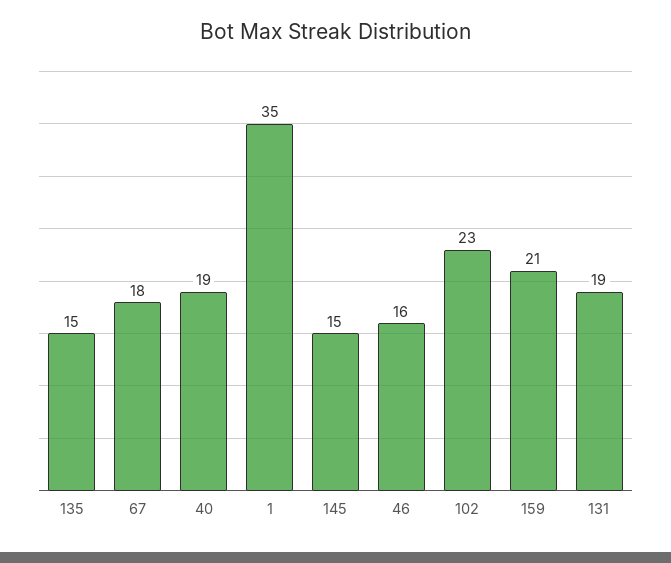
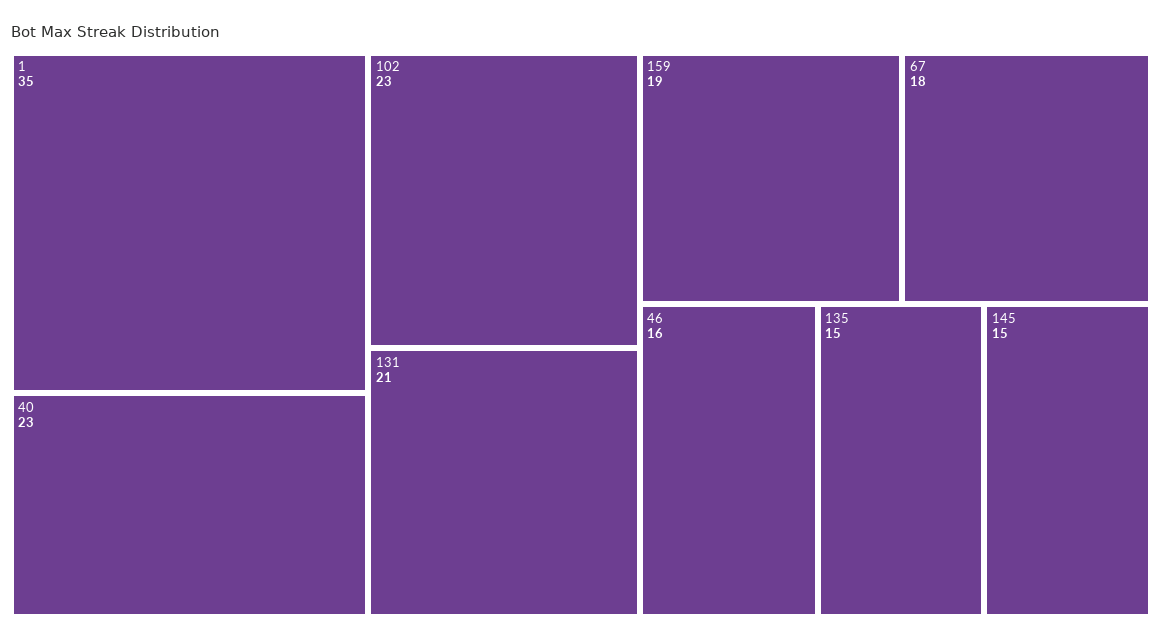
40: 19 -> 23
159: 21 -> 19
131: 19 -> 21

